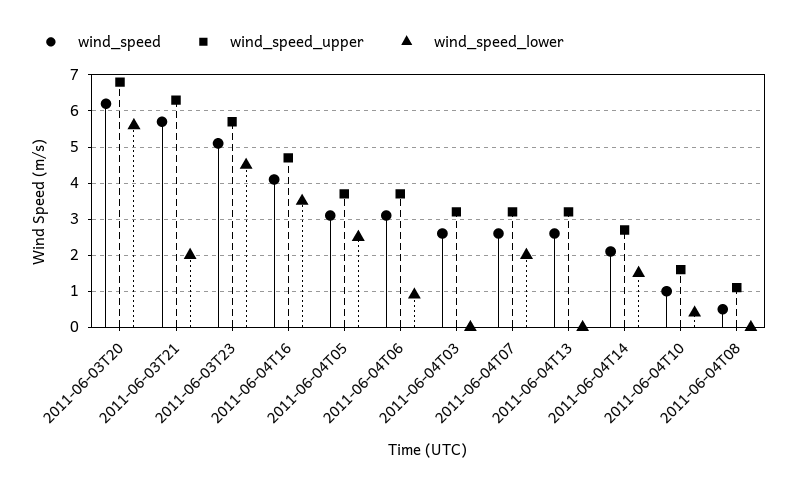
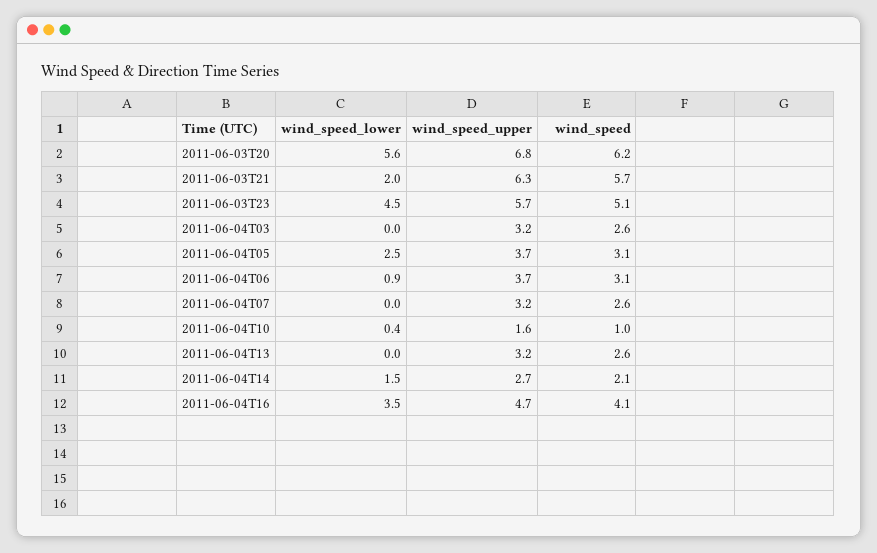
wind_speed_lower, 2011-06-04T07: 2 -> 0
wind_speed, 2011-06-04T08: 0.5 -> none
wind_speed_upper, 2011-06-04T08: 1 -> none
wind_speed_lower, 2011-06-04T08: 0 -> none

